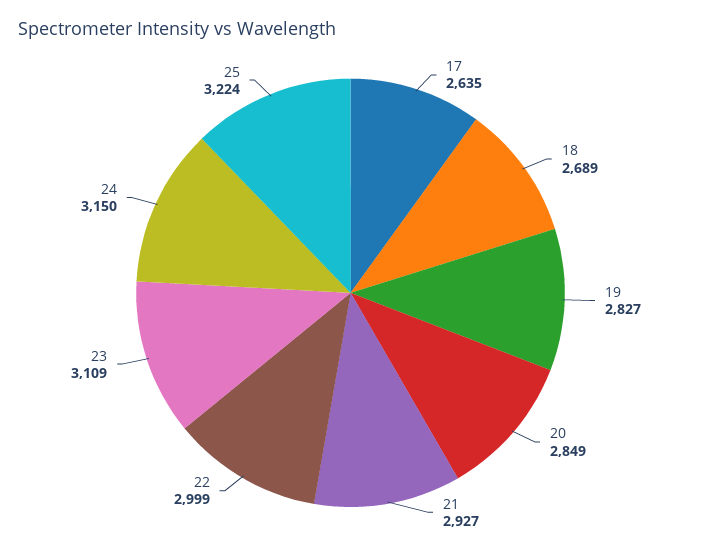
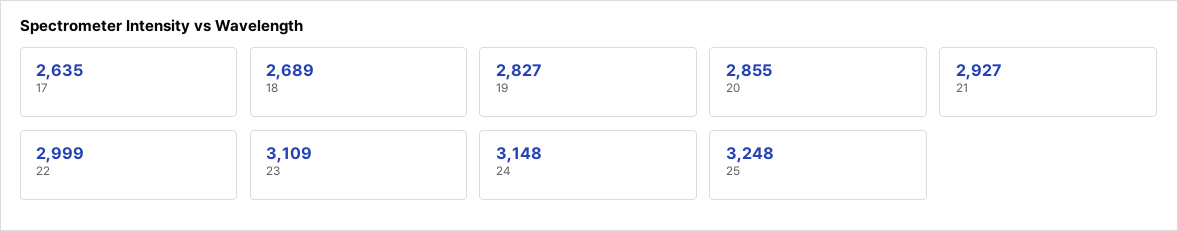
20: 2849 -> 2855
24: 3150 -> 3148
25: 3224 -> 3248

